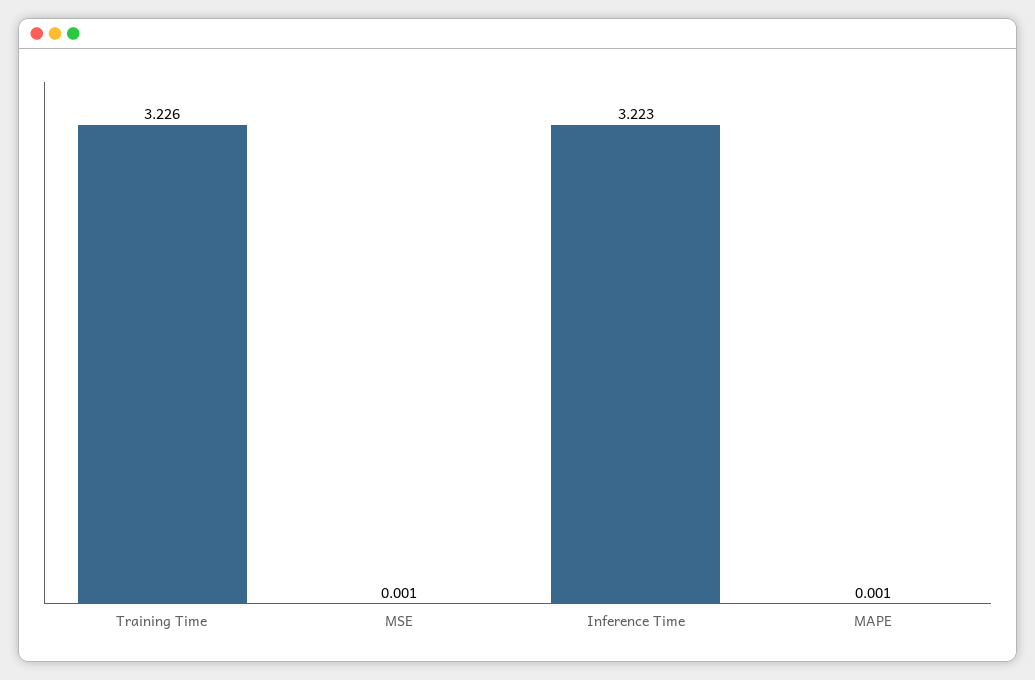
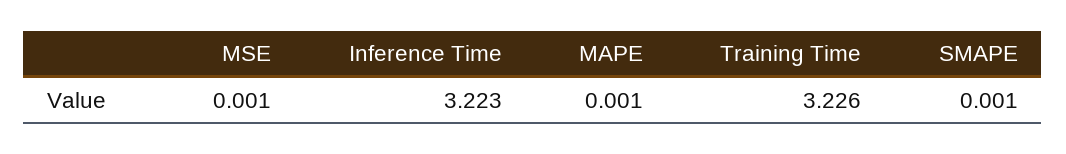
SMAPE: none -> 0.001

